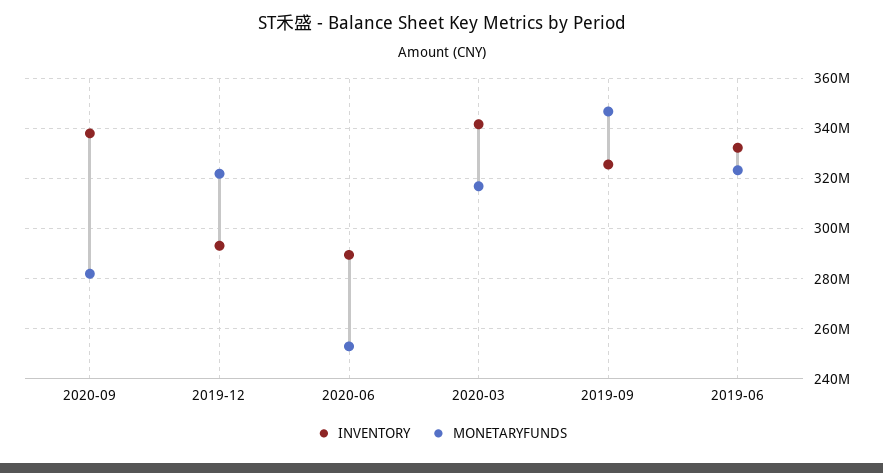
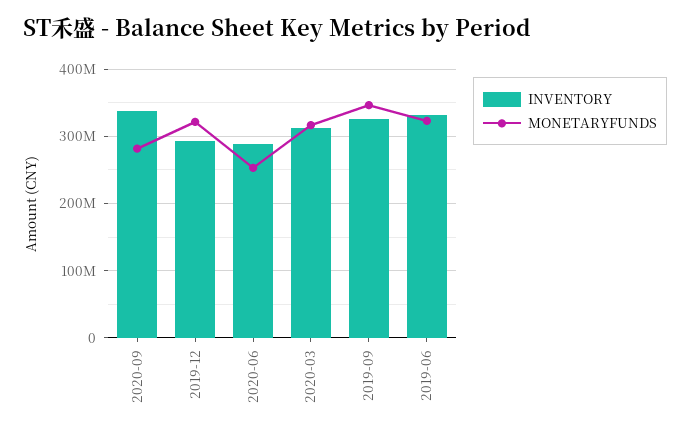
INVENTORY, 2020-03: 342500000 -> 310000000

